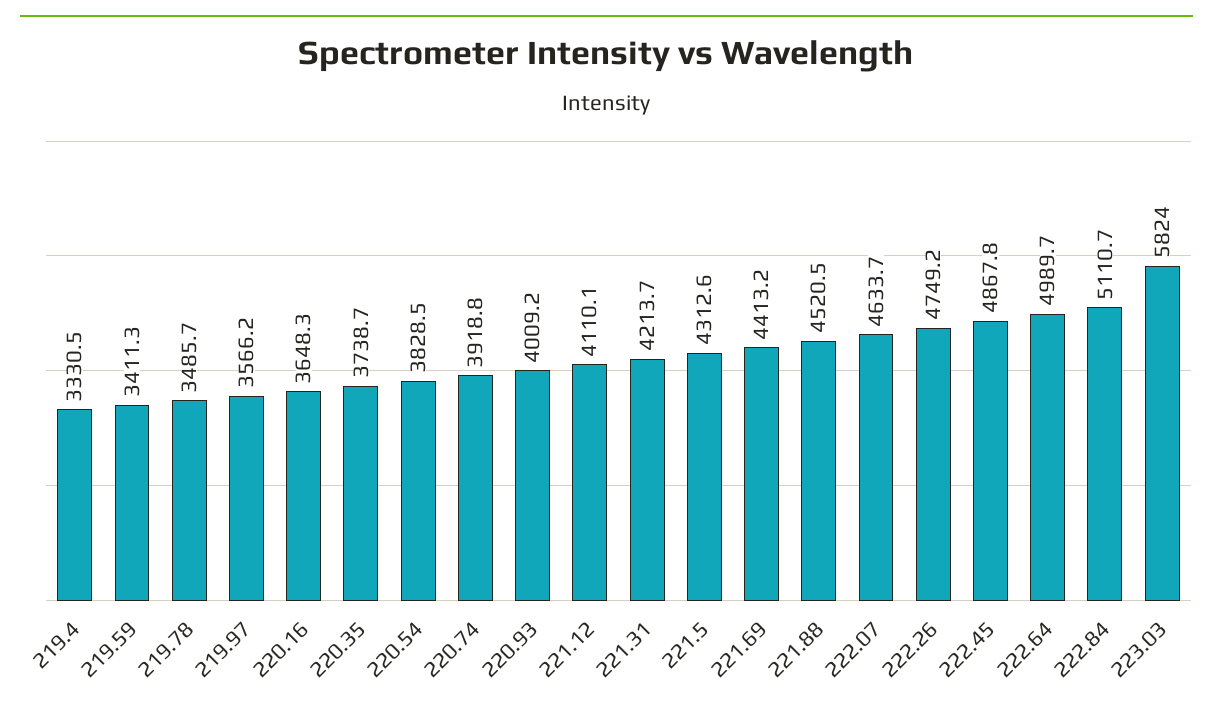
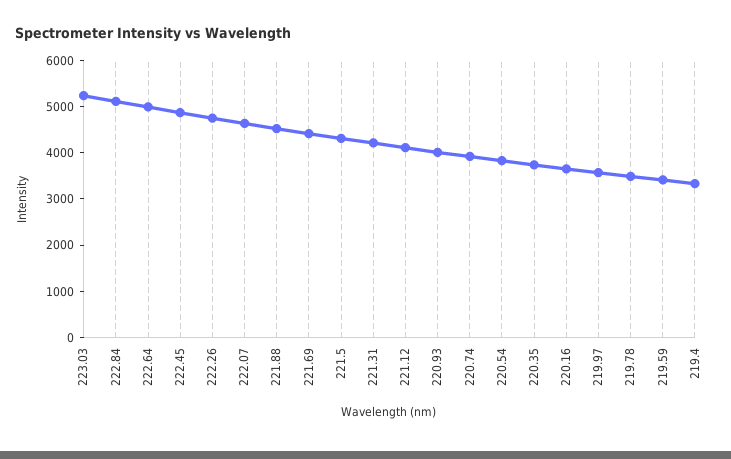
223.03: 5824 -> 5200

